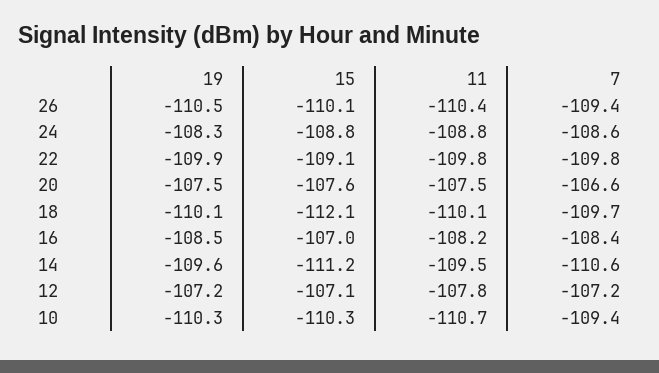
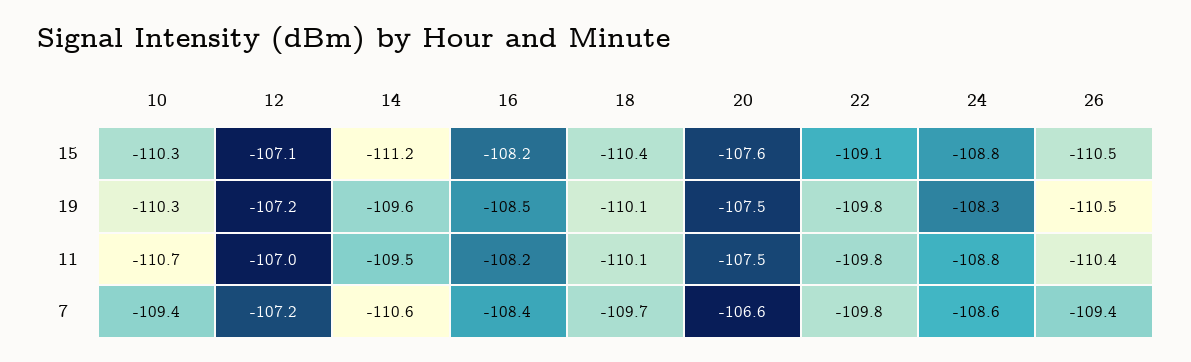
15, 26: -110.1 -> -110.5
19, 22: -109.9 -> -109.8
15, 18: -112.1 -> -110.4
15, 16: -107 -> -108.2
11, 12: -107.8 -> -107

